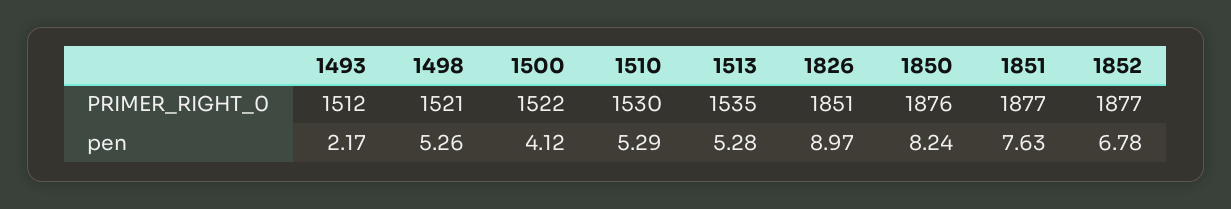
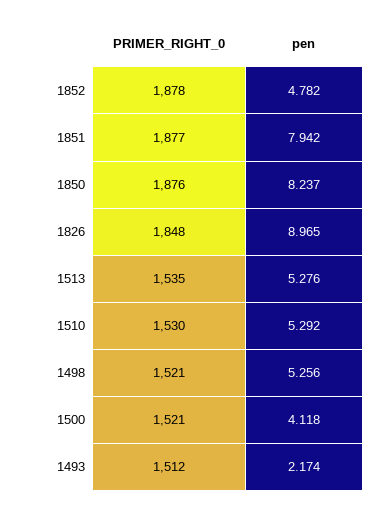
1500, PRIMER_RIGHT_0: 1522 -> 1521
1826, PRIMER_RIGHT_0: 1851 -> 1848
1852, PRIMER_RIGHT_0: 1877 -> 1878
1851, pen: 7.63 -> 7.942
1852, pen: 6.78 -> 4.782

